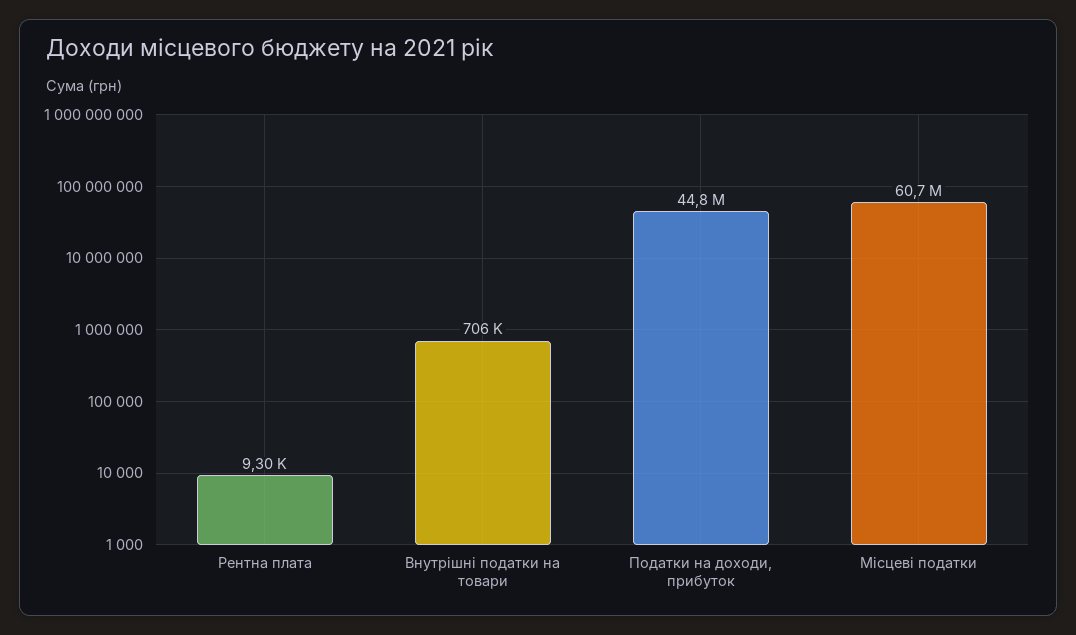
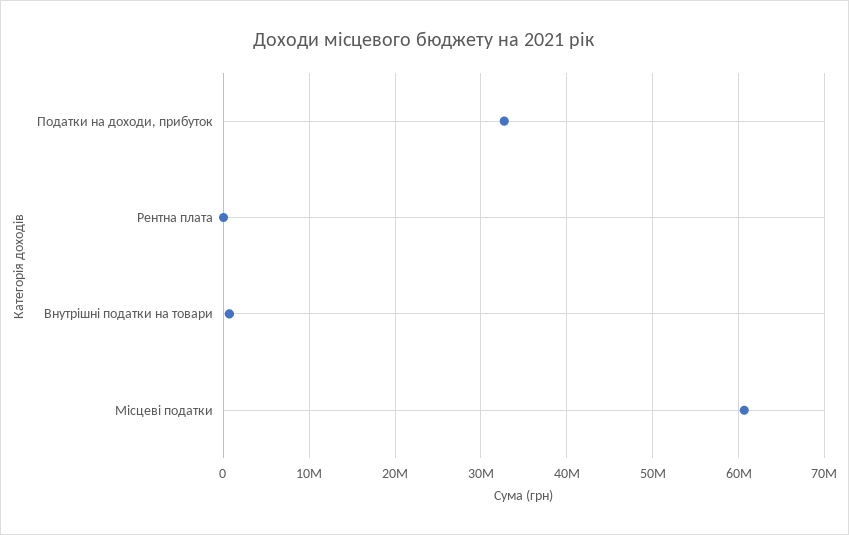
Податки на доходи, прибуток: 44800000 -> 33000000

